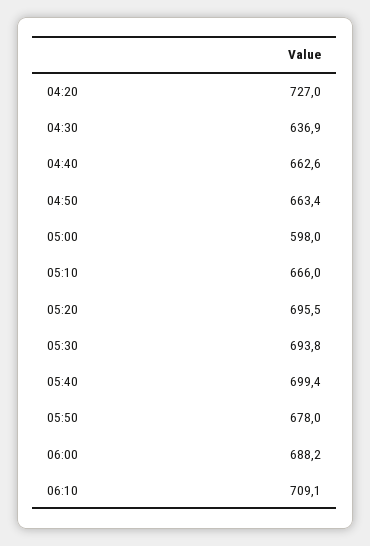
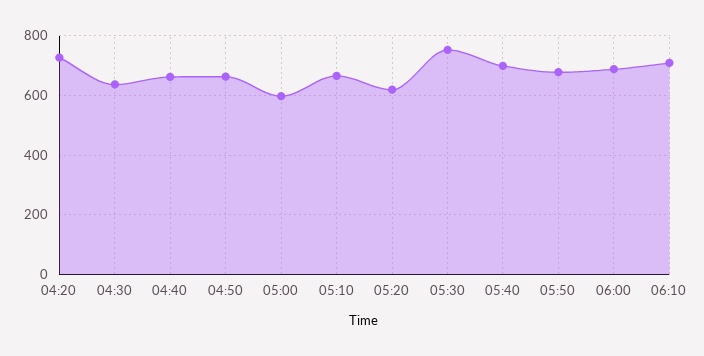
05:20: 695.5 -> 625
05:30: 693.8 -> 750

